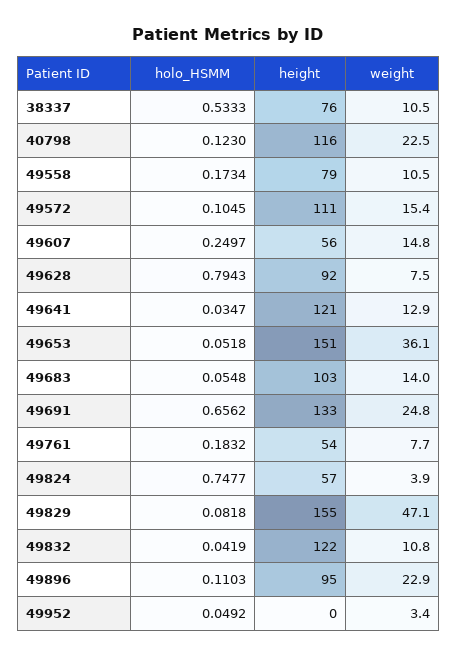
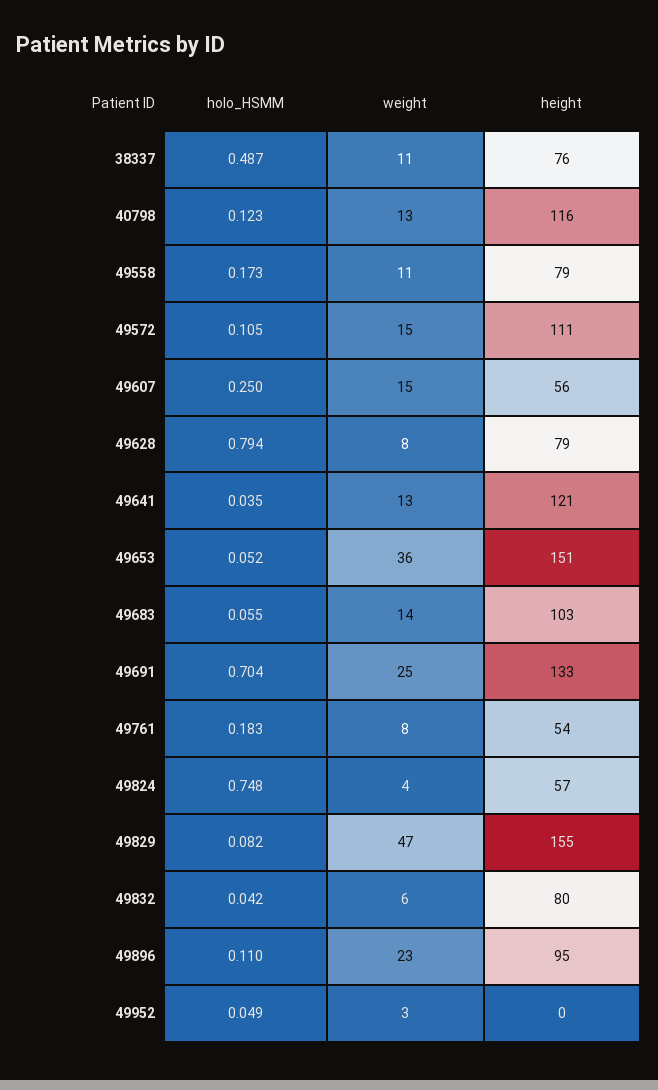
holo_HSMM, 38337: 0.5333 -> 0.487
weight, 40798: 22.5 -> 13
height, 49628: 92 -> 79
holo_HSMM, 49691: 0.6562 -> 0.704
height, 49832: 122 -> 80
weight, 49832: 10.8 -> 6

